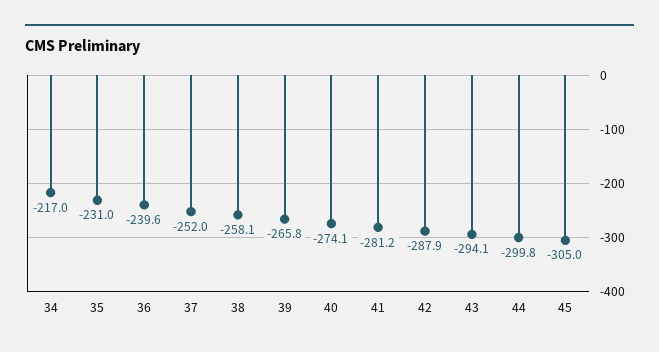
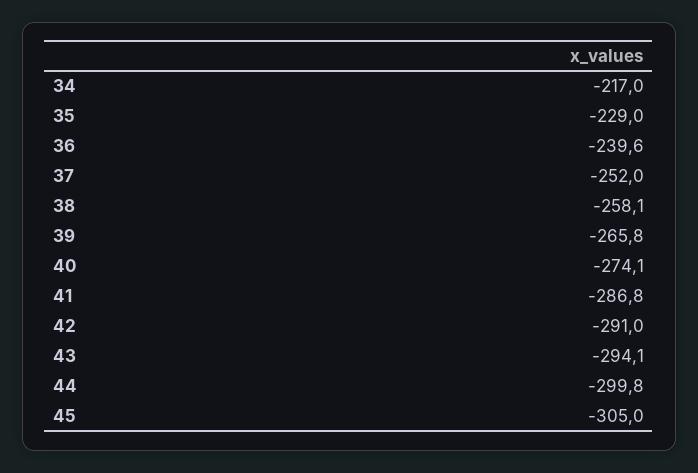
35: -231 -> -229
41: -281.2 -> -286.8
42: -287.9 -> -291

